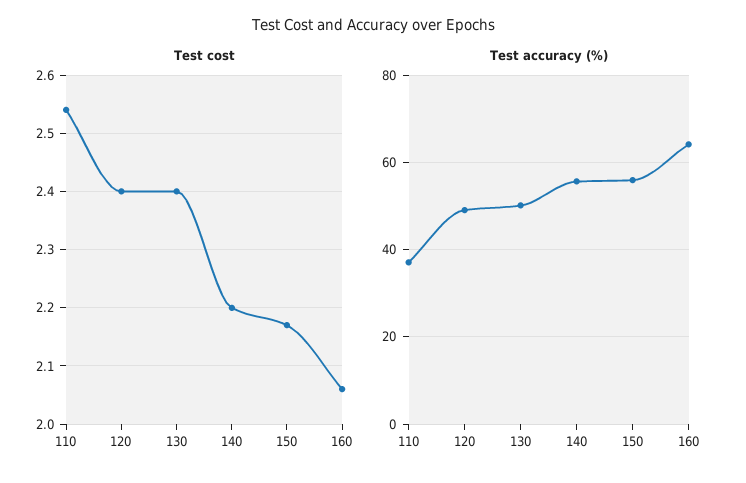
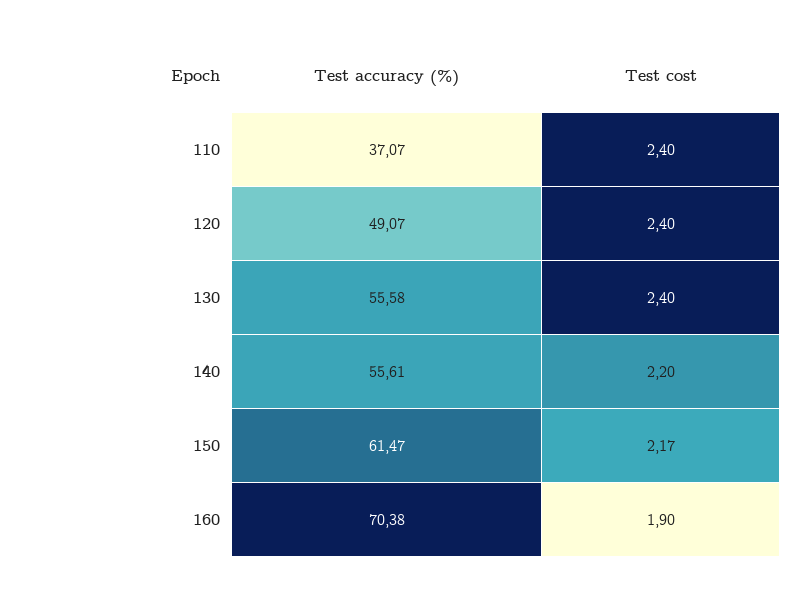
Test cost, 110: 2.55 -> 2.4
Test cost, 160: 2.05 -> 1.9
Test accuracy (%), 130: 50 -> 55.58
Test accuracy (%), 150: 56 -> 61.47
Test accuracy (%), 160: 64 -> 70.38

